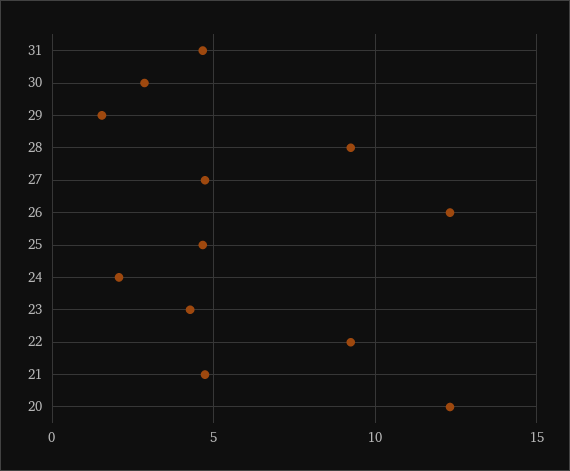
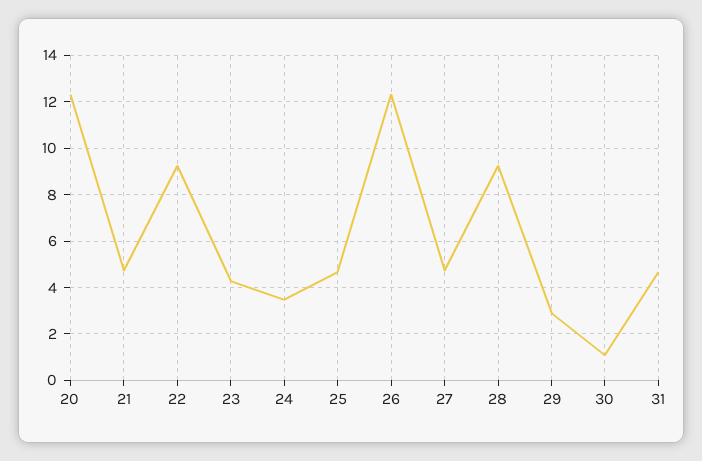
30: 3 -> 1
29: 1.5 -> 3
24: 2 -> 3.5

